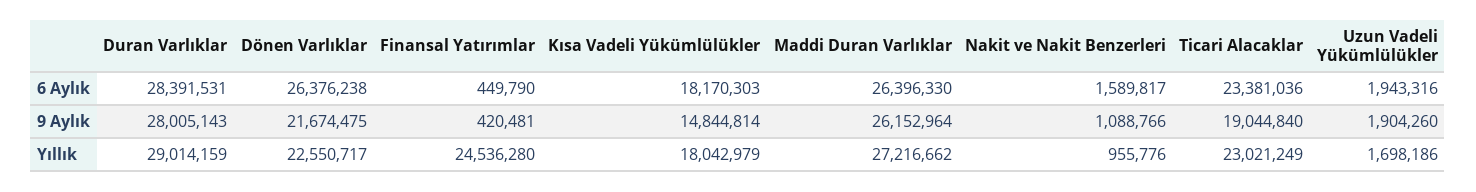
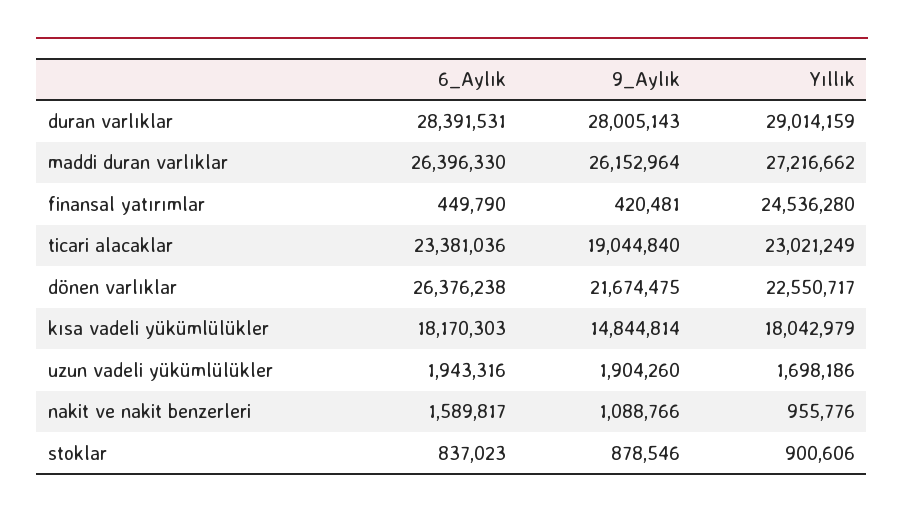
stoklar, 6 Aylık: none -> 837023
stoklar, 9 Aylık: none -> 878546
stoklar, Yıllık: none -> 900606

